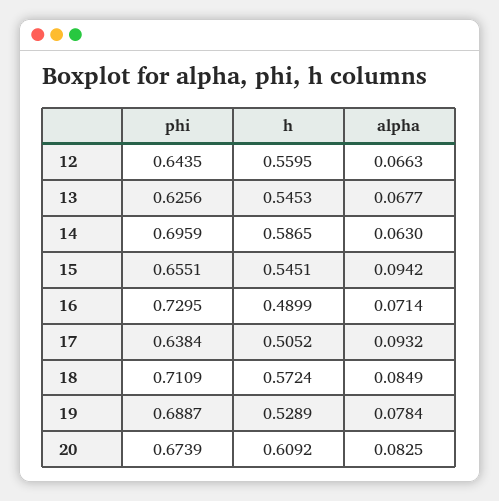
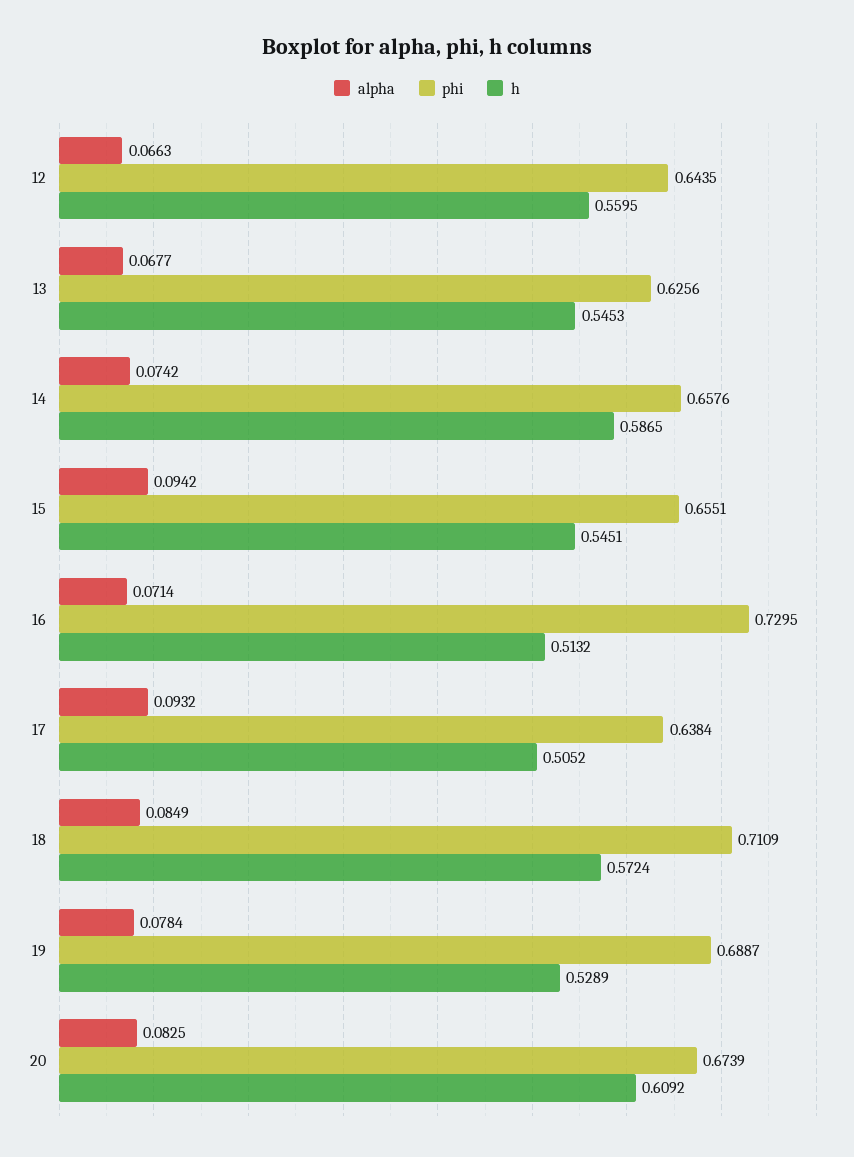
phi, 14: 0.6959 -> 0.6576
alpha, 14: 0.063 -> 0.0742
h, 16: 0.4899 -> 0.5132

